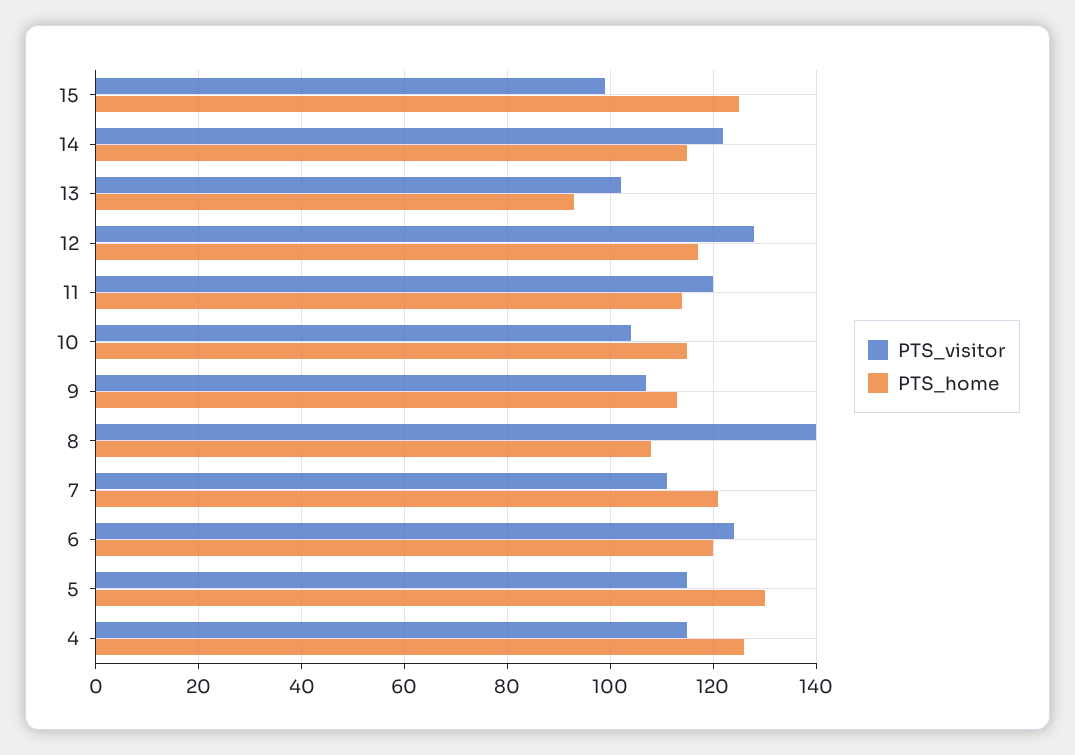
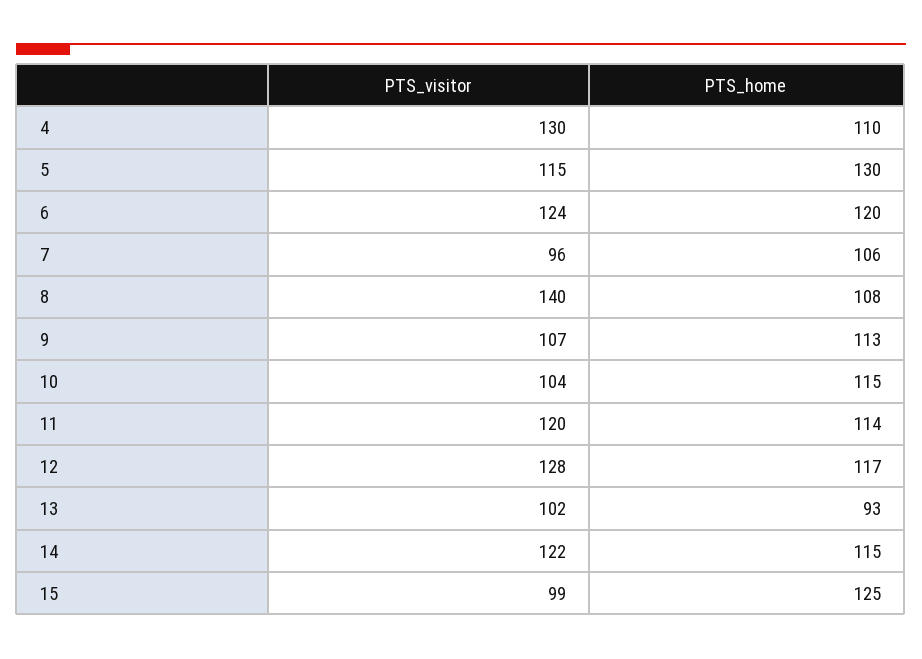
PTS_visitor, 7: 110 -> 96
PTS_home, 7: 120 -> 106
PTS_visitor, 4: 115 -> 130
PTS_home, 4: 125 -> 110

